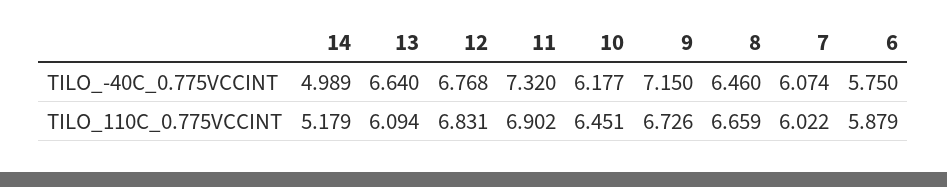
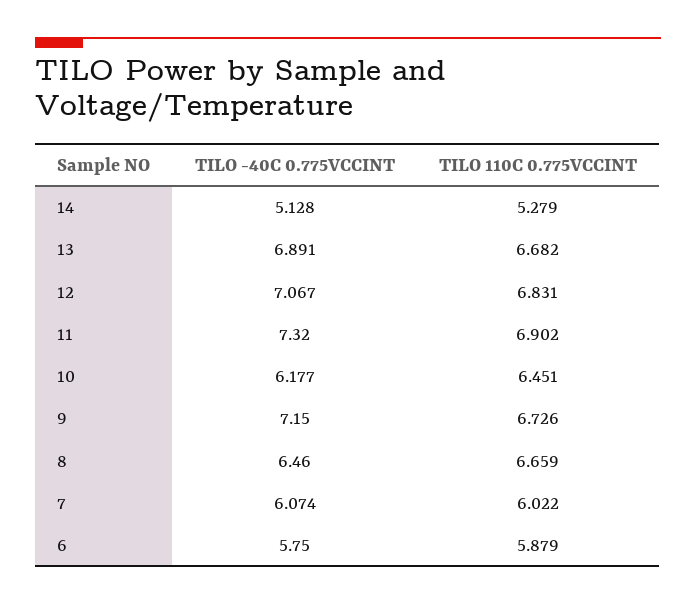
14, TILO_-40C_0.775VCCINT: 4.989 -> 5.128
13, TILO_-40C_0.775VCCINT: 6.64 -> 6.891
12, TILO_-40C_0.775VCCINT: 6.768 -> 7.067
14, TILO_110C_0.775VCCINT: 5.179 -> 5.279
13, TILO_110C_0.775VCCINT: 6.094 -> 6.682

